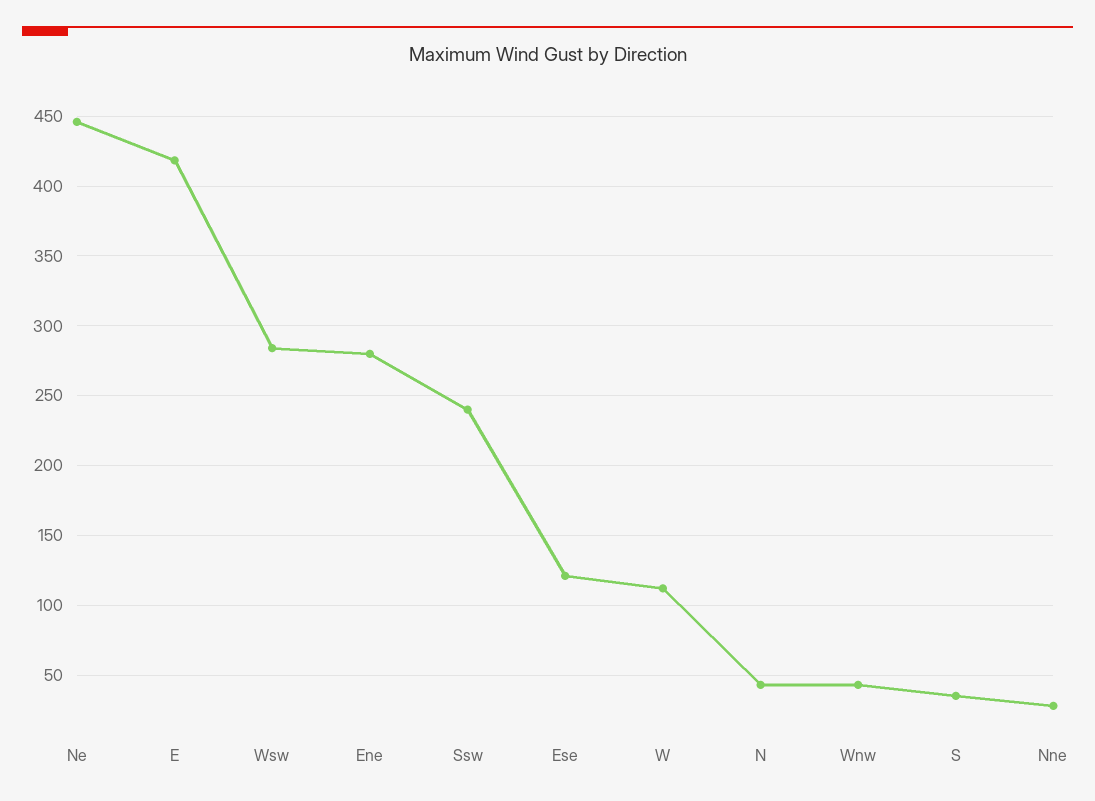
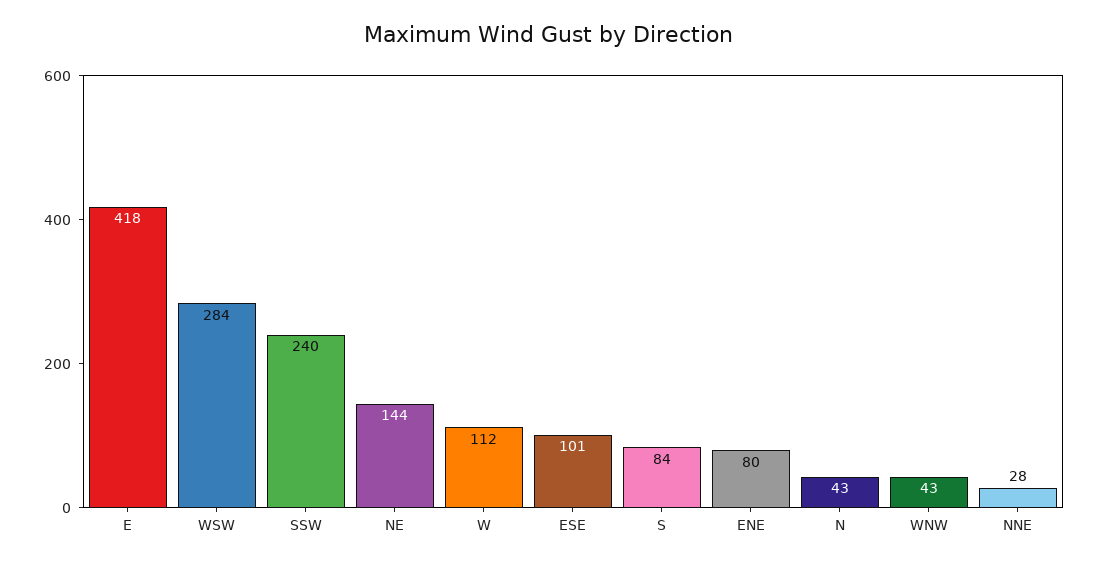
Ne: 445 -> 144
Ene: 280 -> 80
Ese: 120 -> 101
S: 35 -> 84

